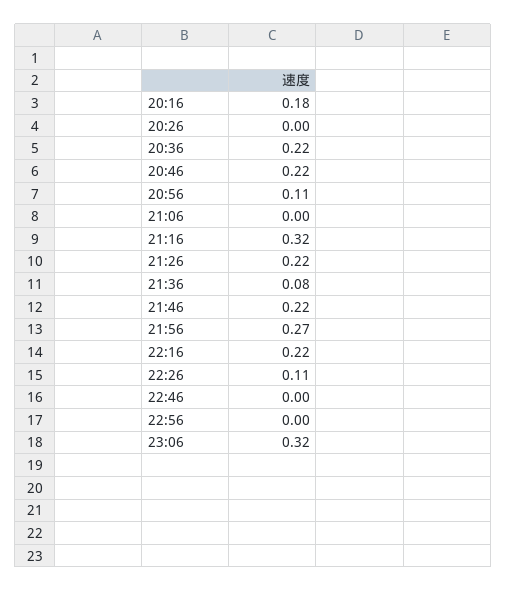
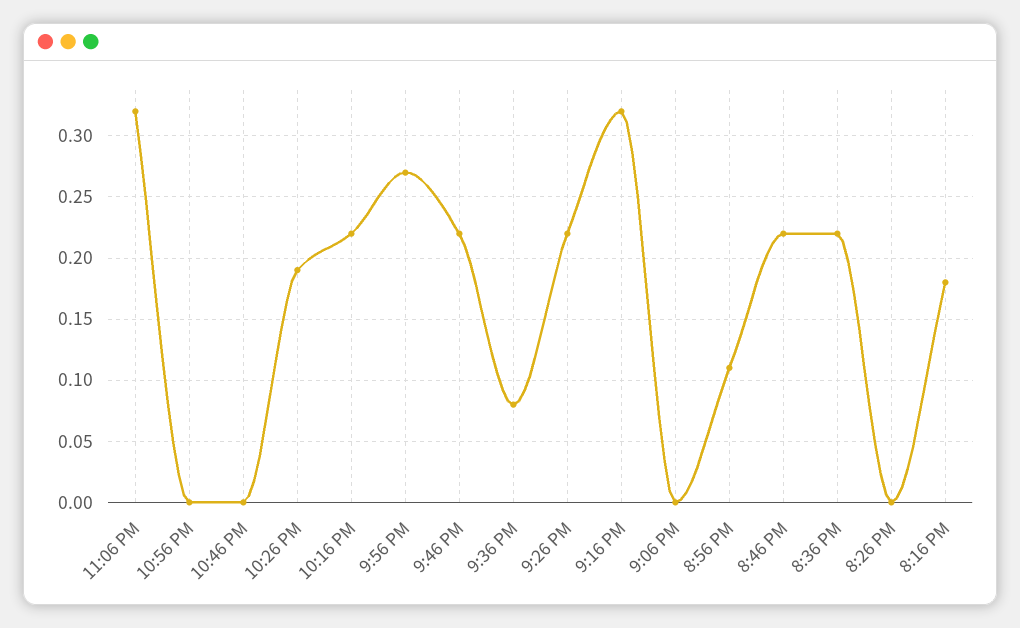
22:26: 0.11 -> 0.19

